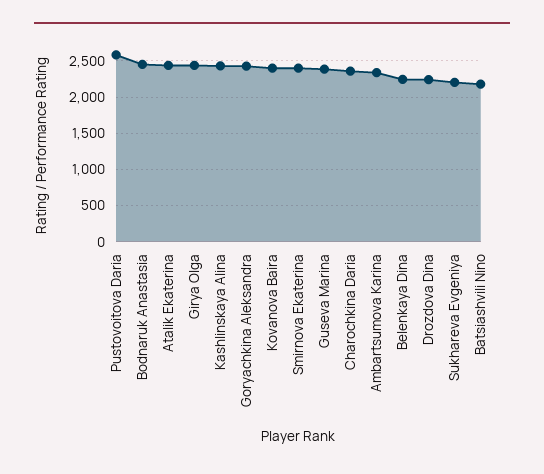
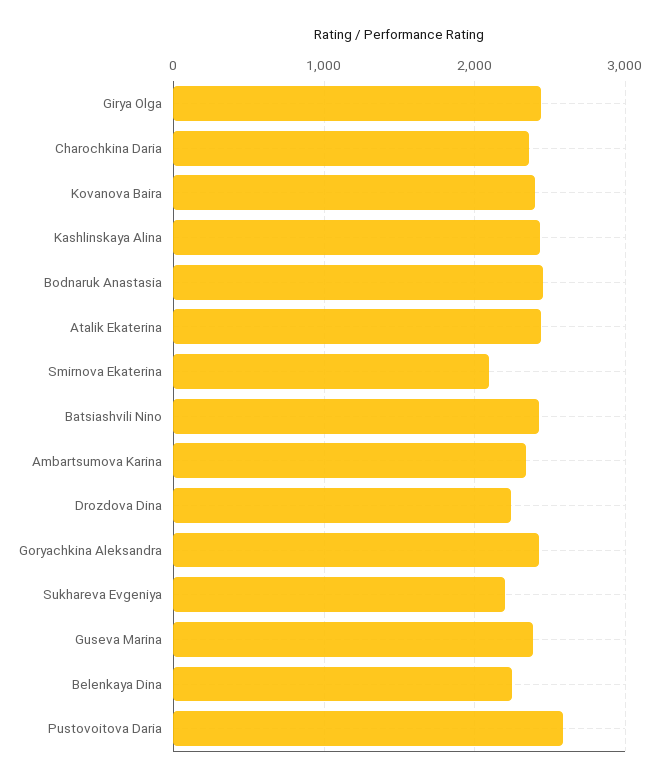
Smirnova Ekaterina: 2400 -> 2100
Batsiashvili Nino: 2200 -> 2400

